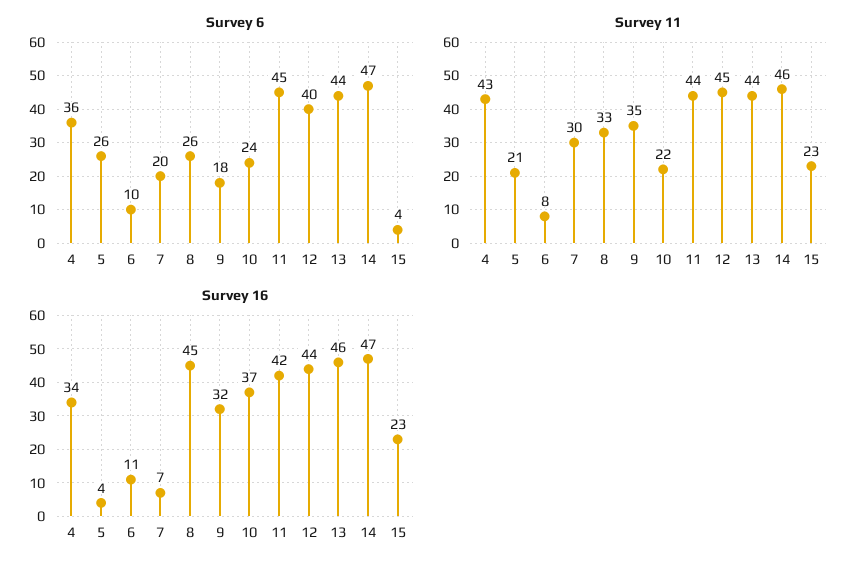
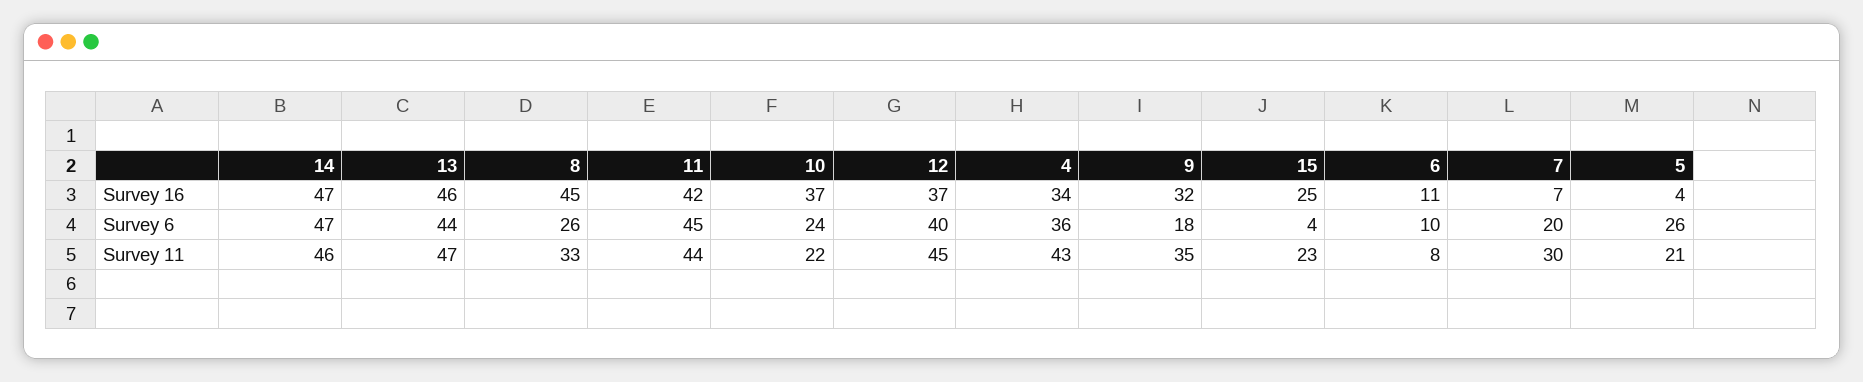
Survey 11, 13: 44 -> 47
Survey 16, 12: 44 -> 37
Survey 16, 15: 23 -> 25

